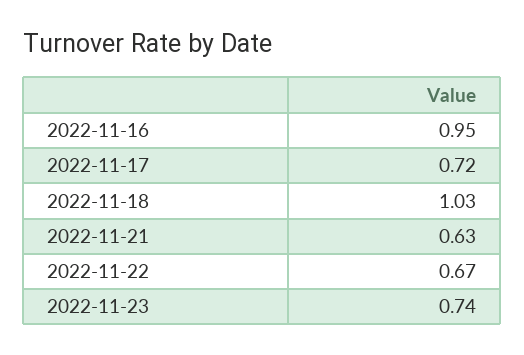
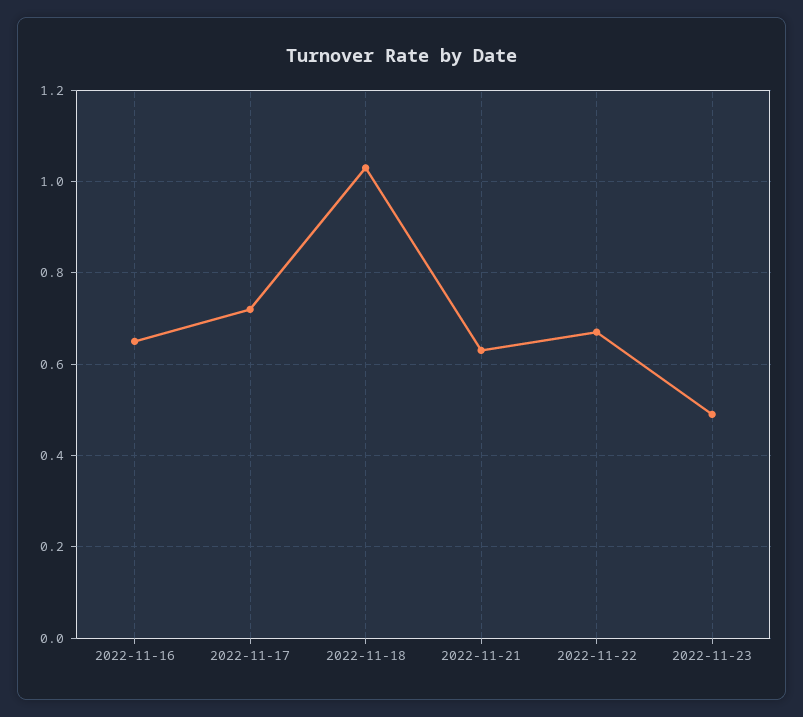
2022-11-16: 0.95 -> 0.65
2022-11-23: 0.74 -> 0.5

